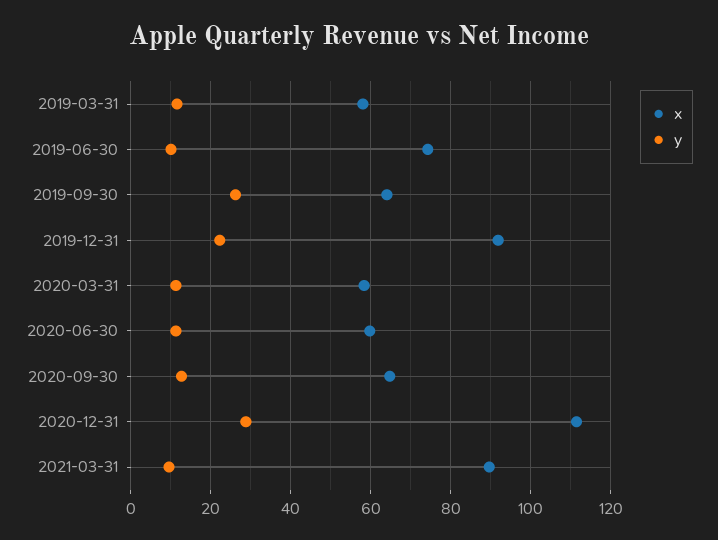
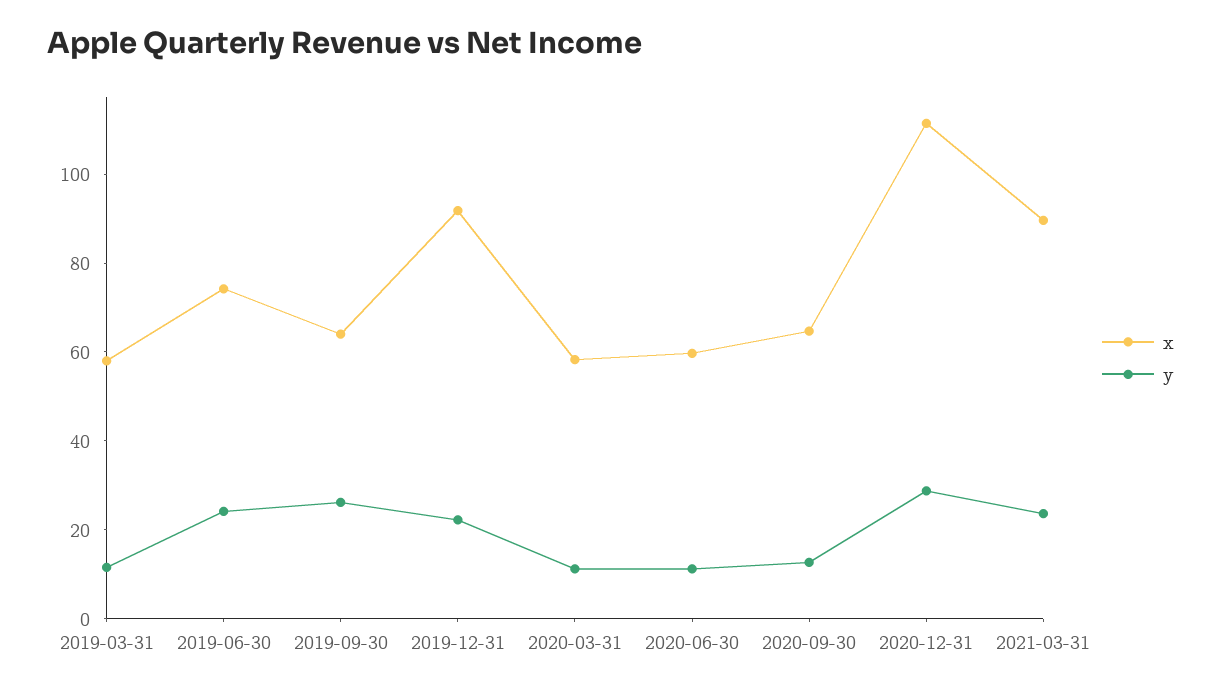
y, 2019-06-30: 10 -> 25
y, 2021-03-31: 10 -> 25

